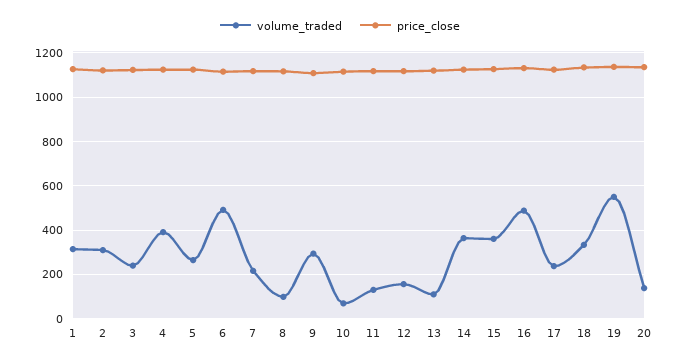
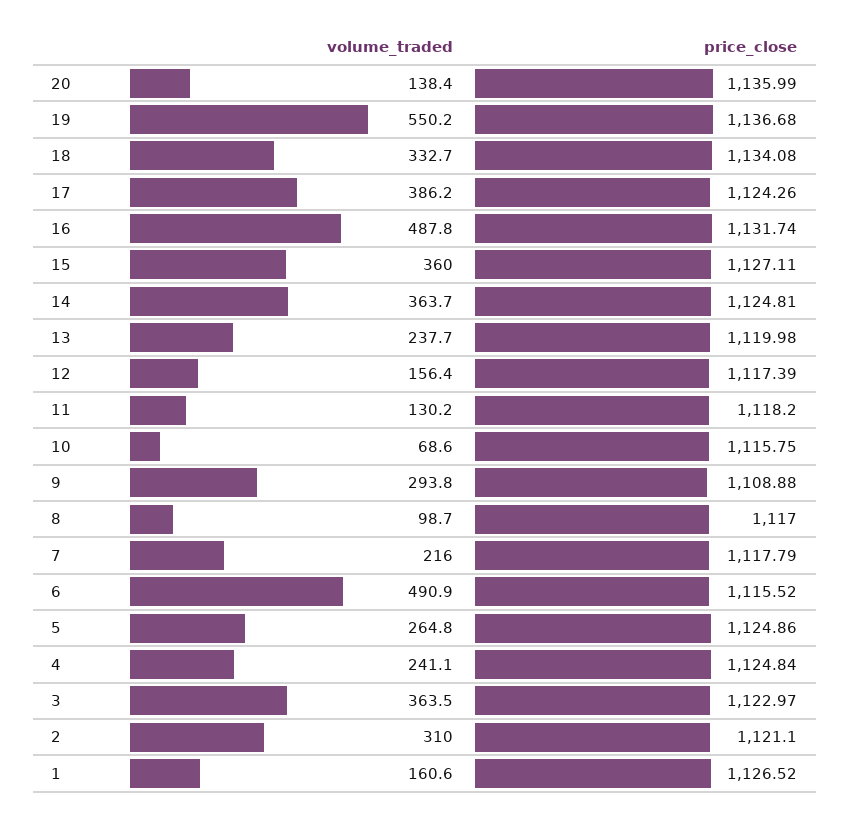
volume_traded, 1: 300 -> 160.6
volume_traded, 3: 250 -> 363.5
volume_traded, 4: 400 -> 241.1
volume_traded, 13: 100 -> 237.7
volume_traded, 17: 250 -> 386.2

